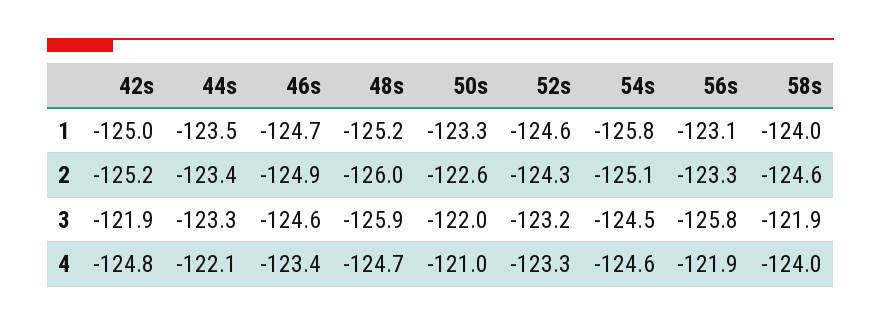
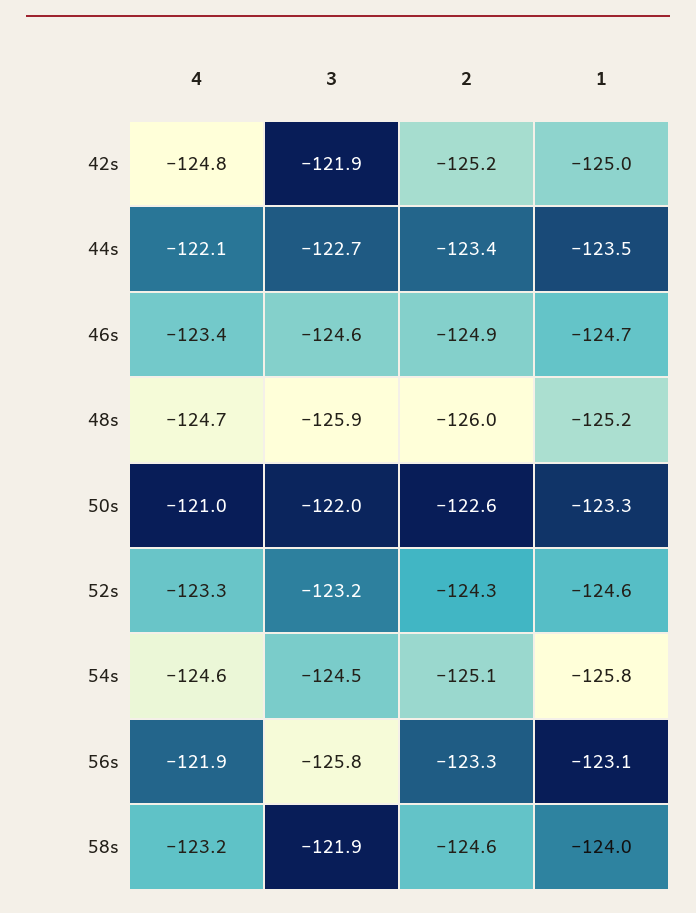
44s, 3: -123.3 -> -122.7
58s, 4: -124 -> -123.2

